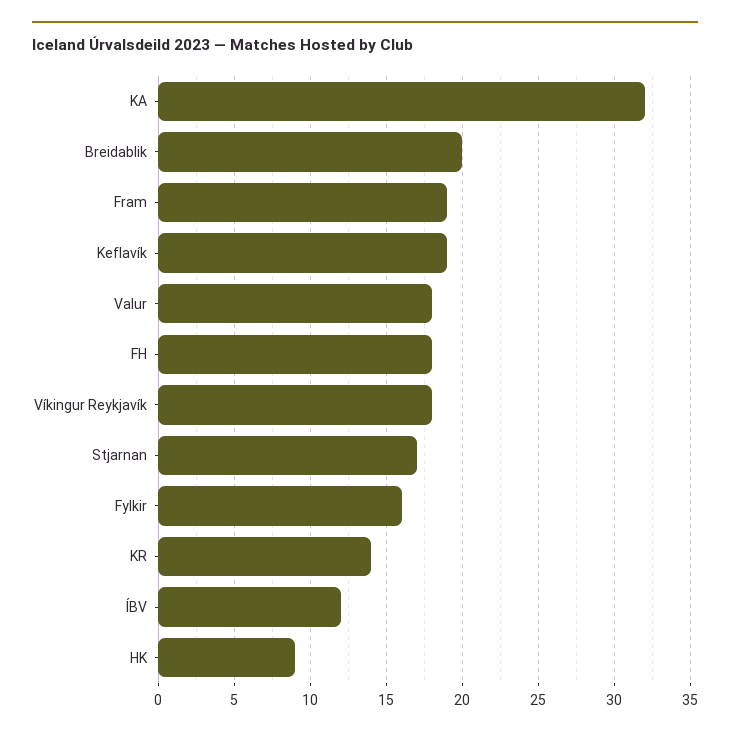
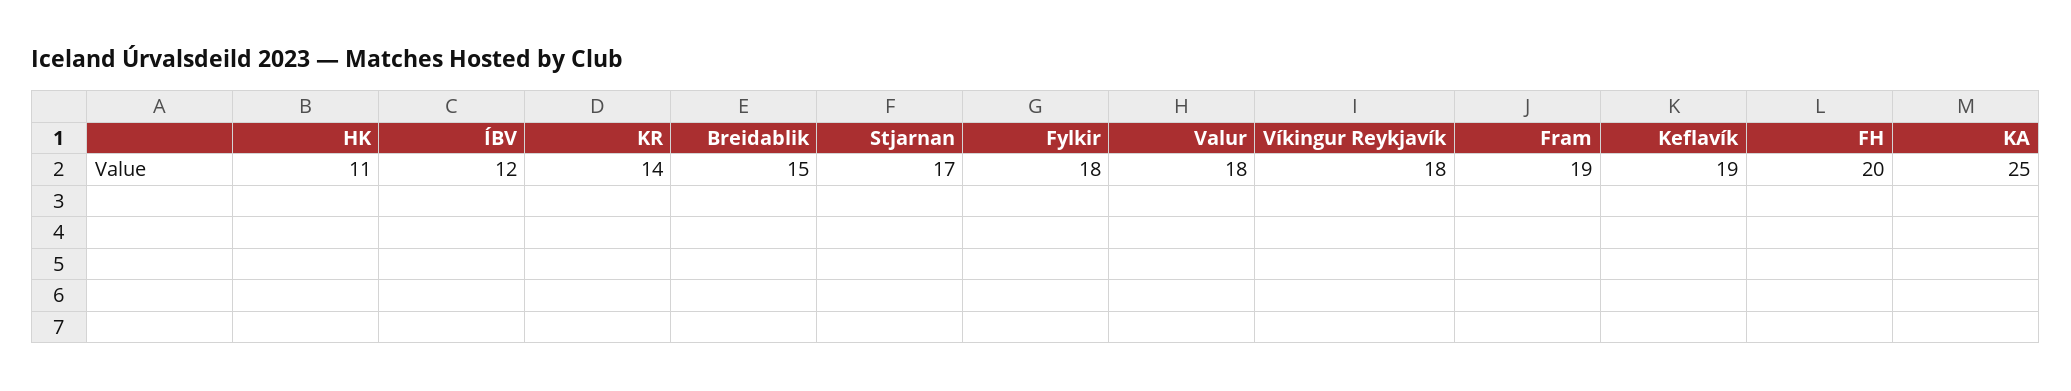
KA: 32 -> 25
Breidablik: 20 -> 15
FH: 18 -> 20
Fylkir: 16 -> 18
HK: 9 -> 11

